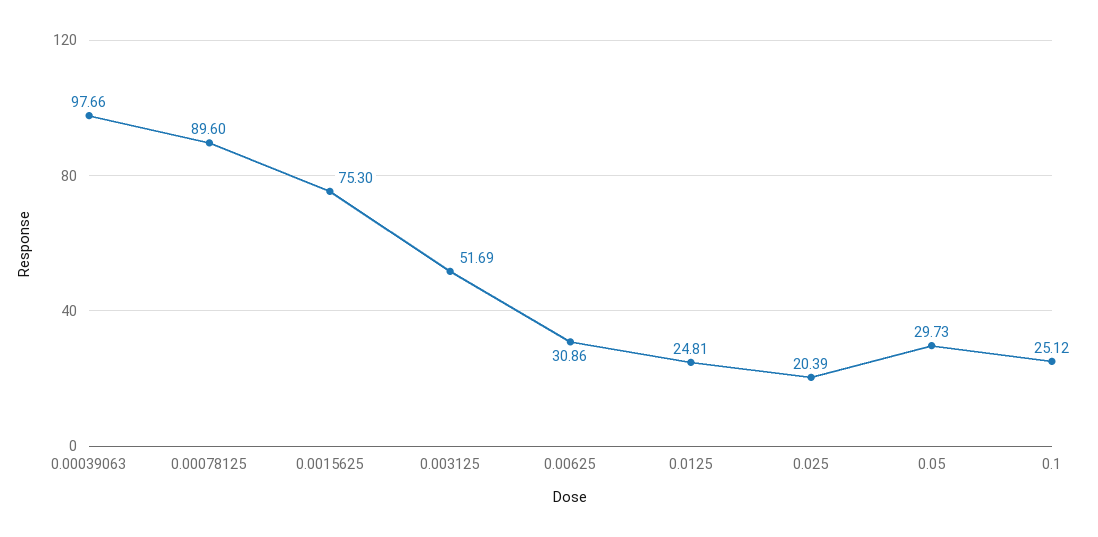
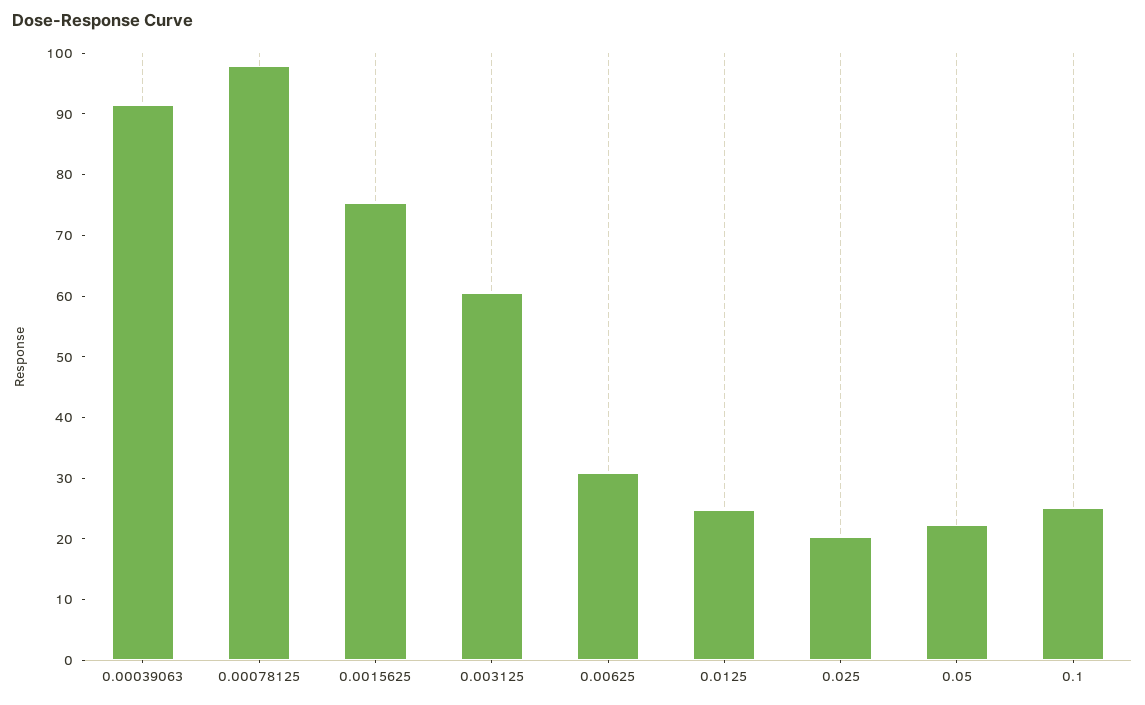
0.00039063: 97.66 -> 92
0.00078125: 89.6 -> 98
0.003125: 51.69 -> 60
0.05: 29.73 -> 22

